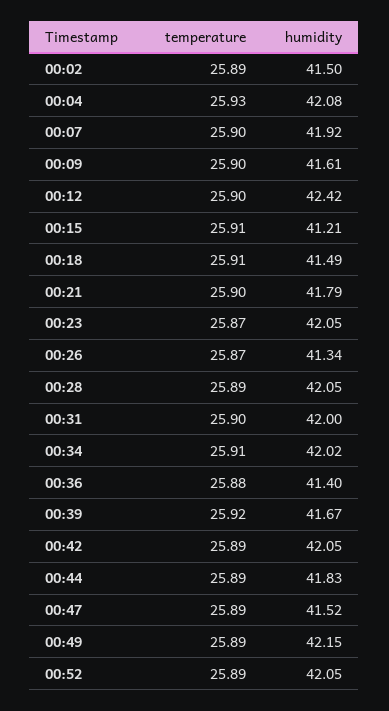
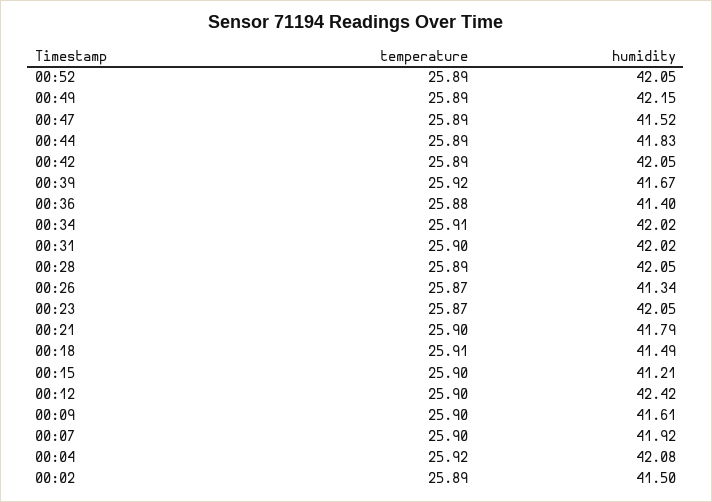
temperature, 00:04: 25.93 -> 25.92
temperature, 00:15: 25.91 -> 25.9
humidity, 00:31: 42 -> 42.02

